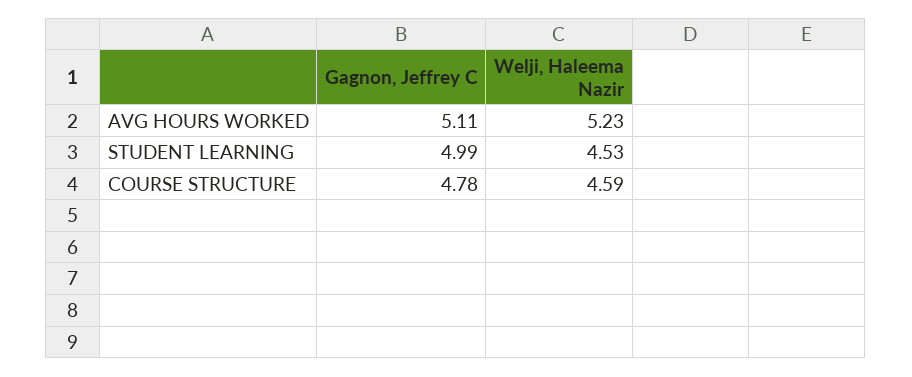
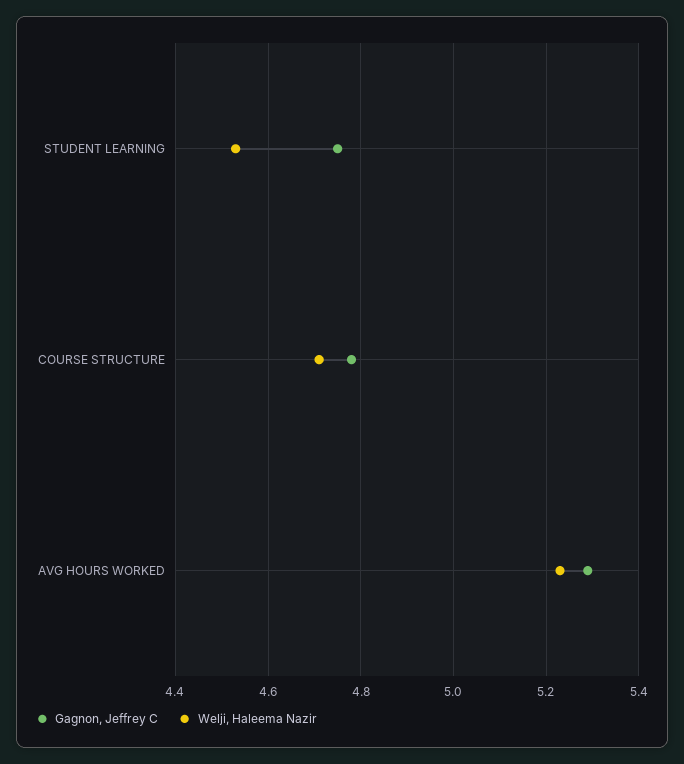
Gagnon, Jeffrey C, AVG HOURS WORKED: 5.11 -> 5.3
Gagnon, Jeffrey C, STUDENT LEARNING: 4.99 -> 4.75
Welji, Haleema Nazir, COURSE STRUCTURE: 4.59 -> 4.7

